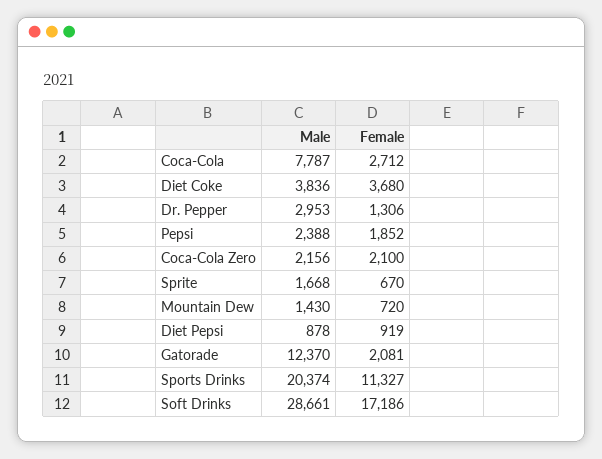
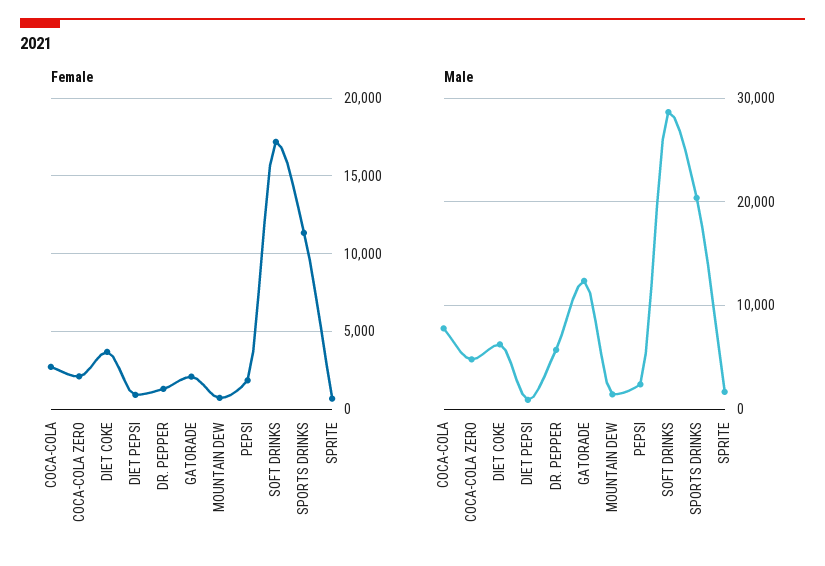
Male, Diet Coke: 3836 -> 6000
Male, Dr. Pepper: 2953 -> 6000
Male, Coca-Cola Zero: 2156 -> 5000

